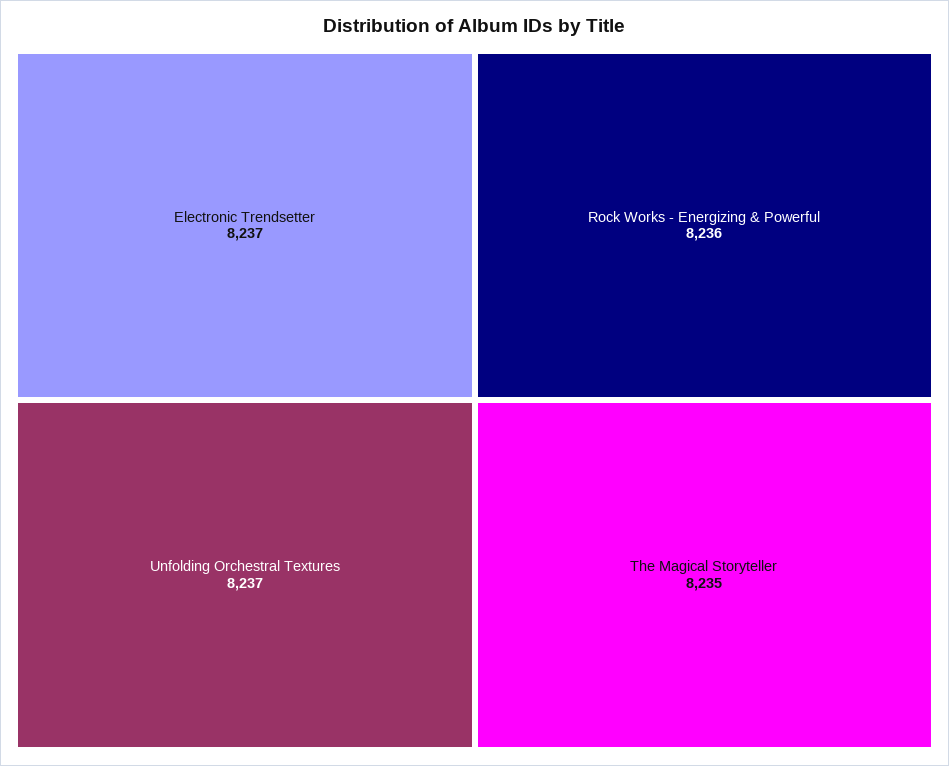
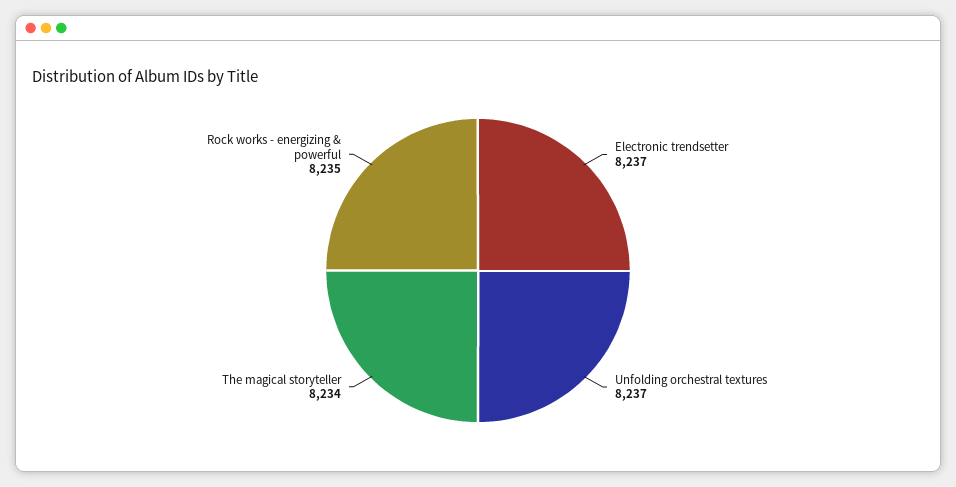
Rock Works - Energizing & Powerful: 8236 -> 8235
The Magical Storyteller: 8235 -> 8234

